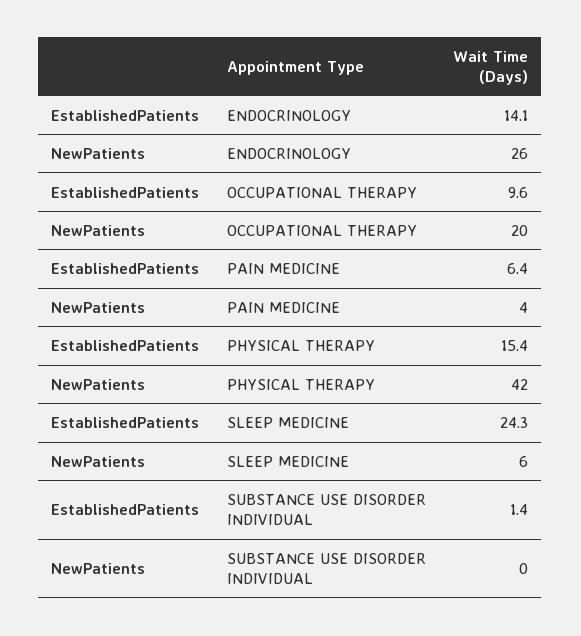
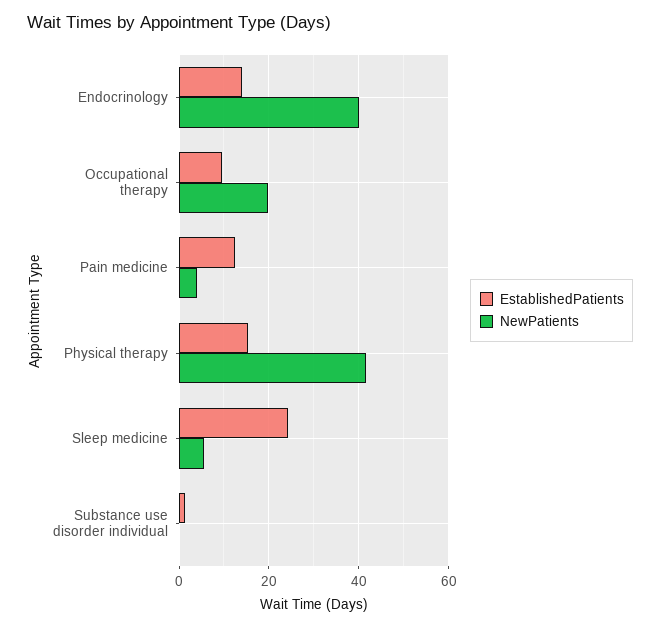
NewPatients, ENDOCRINOLOGY: 26 -> 40
EstablishedPatients, PAIN MEDICINE: 6.4 -> 12

